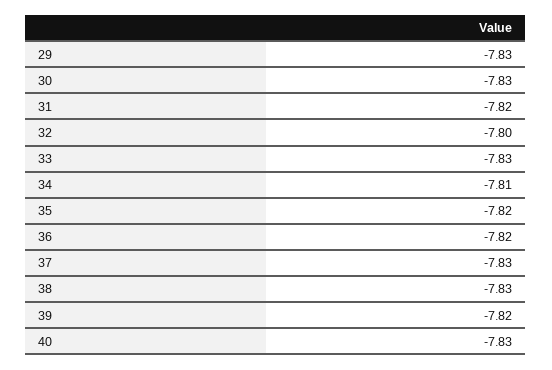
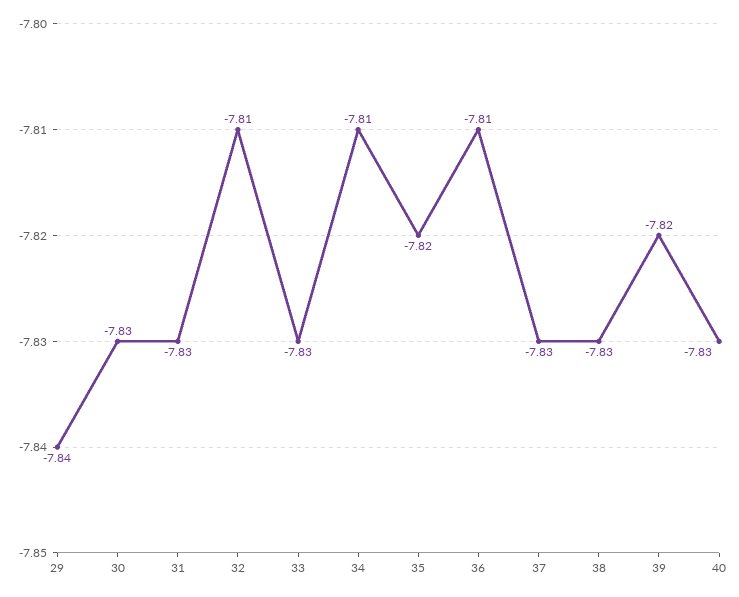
29: -7.83 -> -7.84
31: -7.82 -> -7.83
32: -7.8 -> -7.81
36: -7.82 -> -7.81

